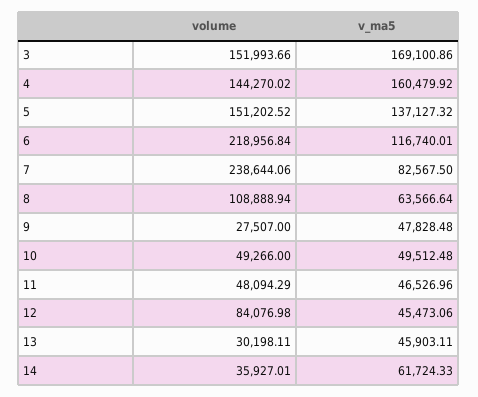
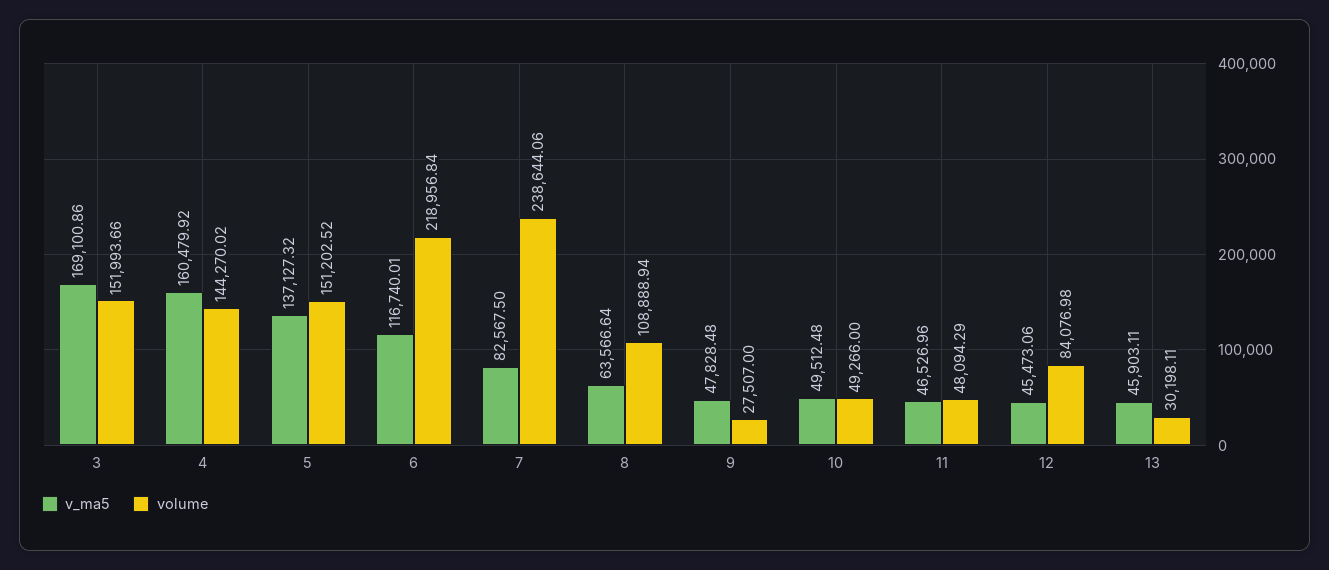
volume, 14: 35927.01 -> none
v_ma5, 14: 61724.33 -> none

